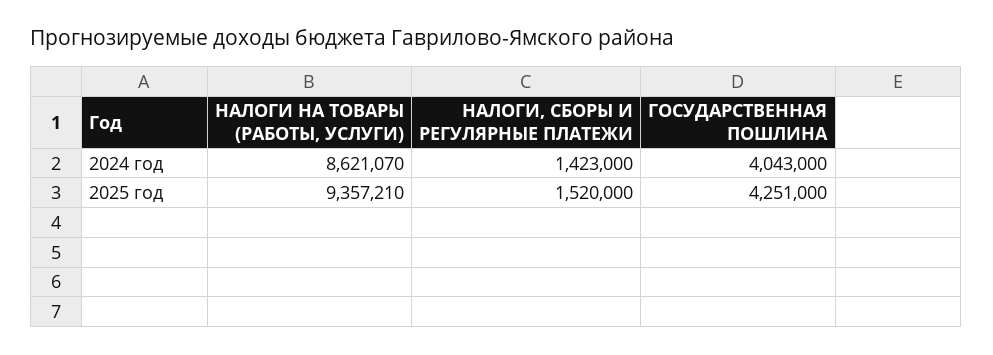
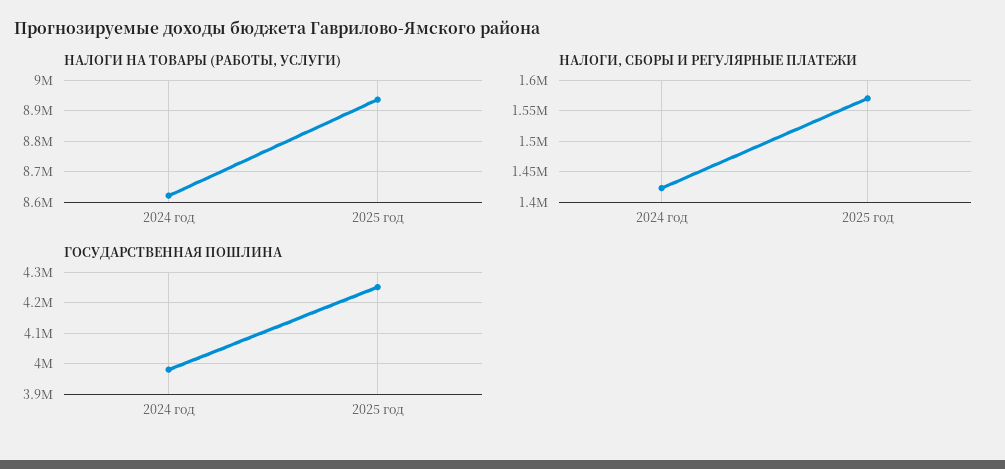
ГОСУДАРСТВЕННАЯ ПОШЛИНА, 2024 год: 4043000 -> 3980000
НАЛОГИ НА ТОВАРЫ (РАБОТЫ, УСЛУГИ), 2025 год: 9357210 -> 8940000
НАЛОГИ, СБОРЫ И РЕГУЛЯРНЫЕ ПЛАТЕЖИ, 2025 год: 1520000 -> 1570000

